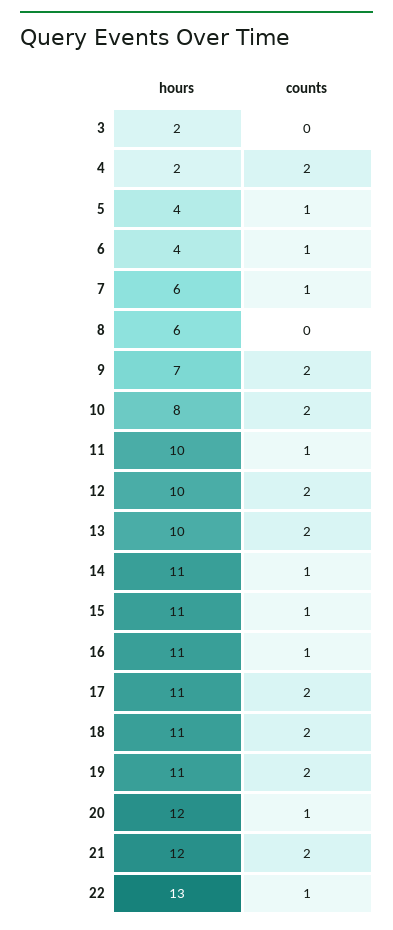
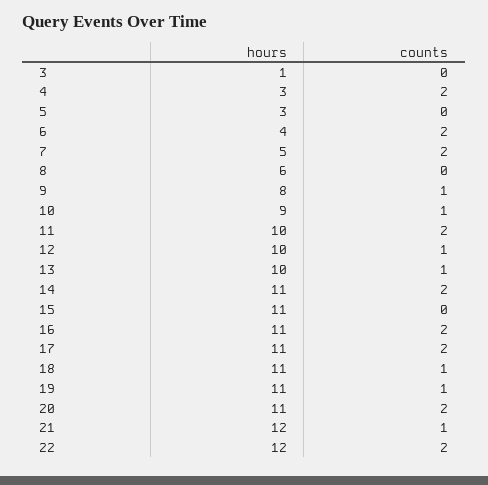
hours, 3: 2 -> 1
hours, 4: 2 -> 3
hours, 5: 4 -> 3
counts, 5: 1 -> 0
counts, 6: 1 -> 2
hours, 7: 6 -> 5
counts, 7: 1 -> 2
hours, 9: 7 -> 8
counts, 9: 2 -> 1
hours, 10: 8 -> 9
counts, 10: 2 -> 1
counts, 11: 1 -> 2
counts, 12: 2 -> 1
counts, 13: 2 -> 1
counts, 14: 1 -> 2
counts, 15: 1 -> 0
counts, 16: 1 -> 2
counts, 18: 2 -> 1
counts, 19: 2 -> 1
hours, 20: 12 -> 11
counts, 20: 1 -> 2
counts, 21: 2 -> 1
hours, 22: 13 -> 12
counts, 22: 1 -> 2

